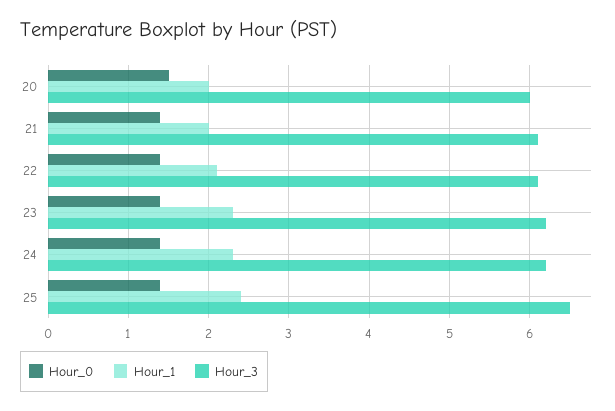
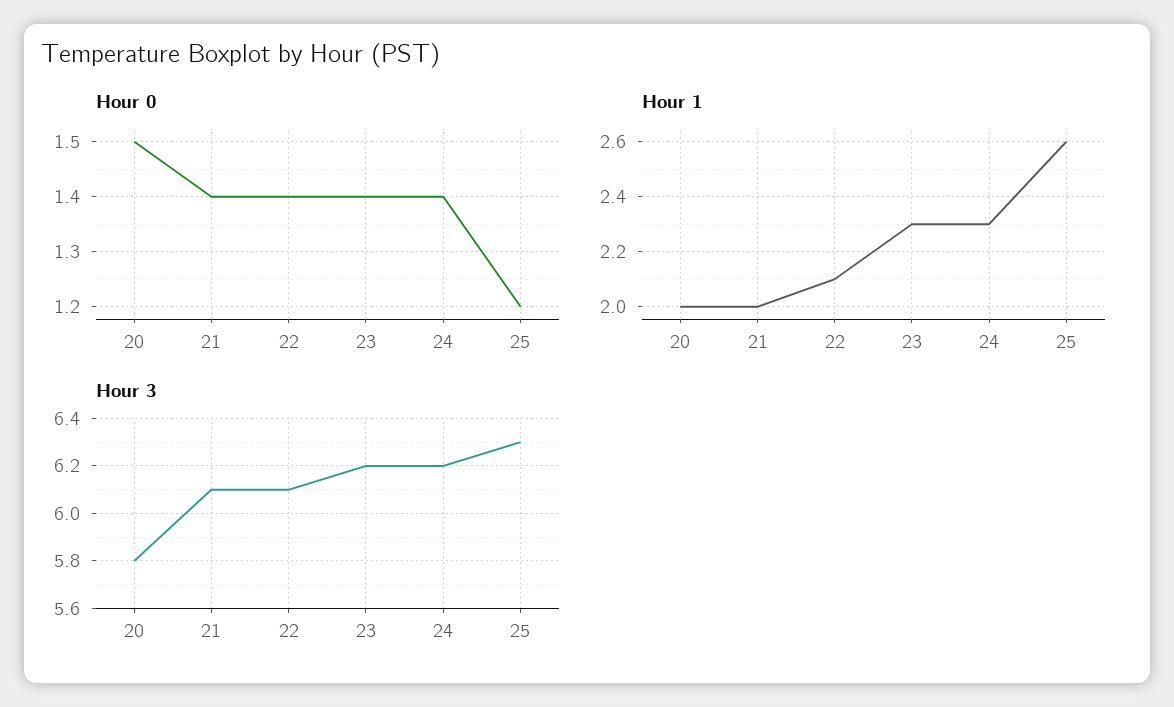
Hour_3, 20: 6 -> 5.8
Hour_0, 25: 1.4 -> 1.2
Hour_1, 25: 2.4 -> 2.6
Hour_3, 25: 6.5 -> 6.3

